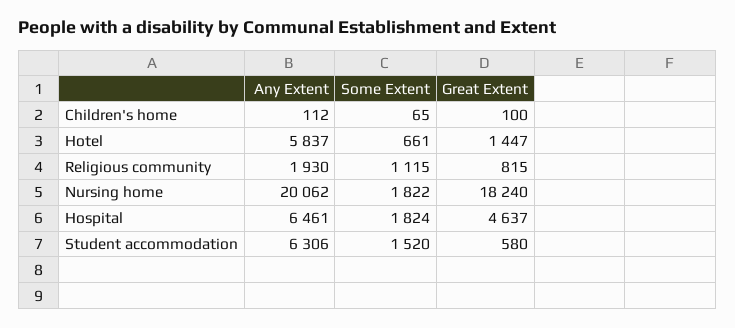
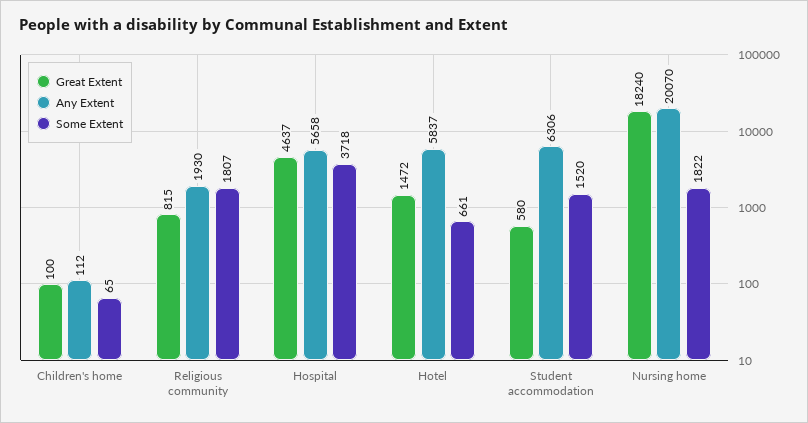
Great Extent, Hotel: 1447 -> 1472
Some Extent, Religious community: 1115 -> 1807
Any Extent, Nursing home: 20062 -> 20070
Any Extent, Hospital: 6461 -> 5658
Some Extent, Hospital: 1824 -> 3718

